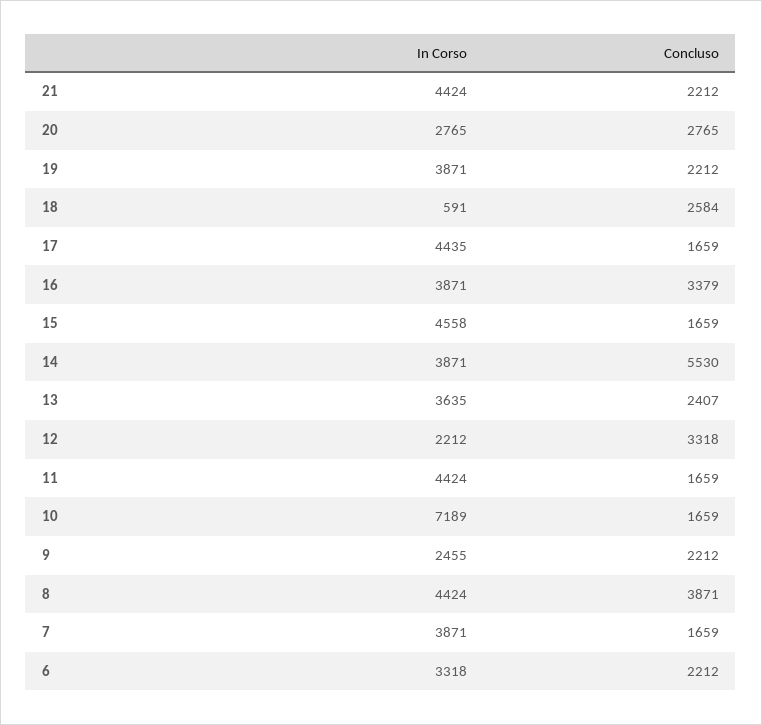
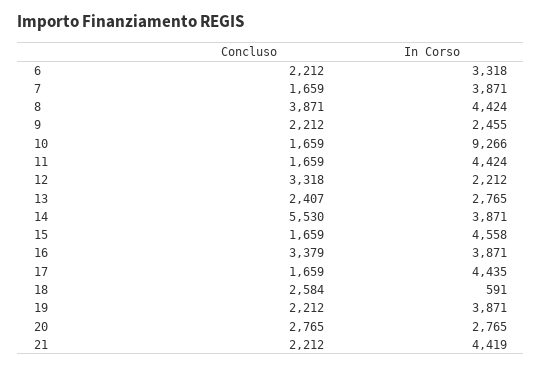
In Corso, 21: 4424 -> 4419
In Corso, 13: 3635 -> 2765
In Corso, 10: 7189 -> 9266

